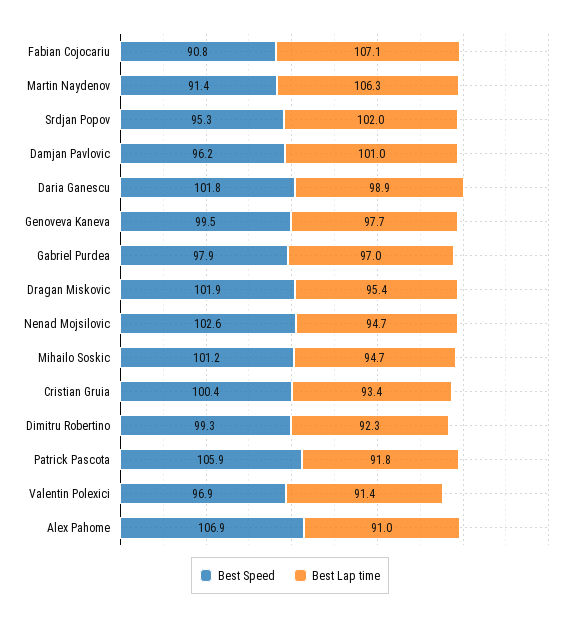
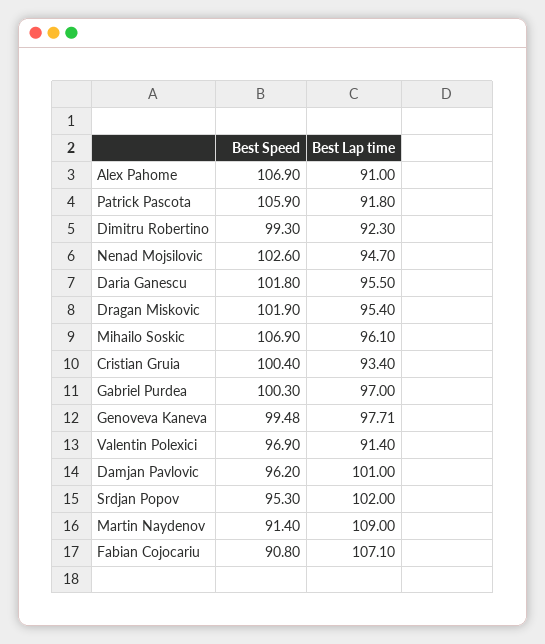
Best Lap time, Martin Naydenov: 106.3 -> 109
Best Lap time, Daria Ganescu: 98.9 -> 95.5
Best Speed, Gabriel Purdea: 97.9 -> 100.3
Best Speed, Mihailo Soskic: 101.2 -> 106.9
Best Lap time, Mihailo Soskic: 94.7 -> 96.1

